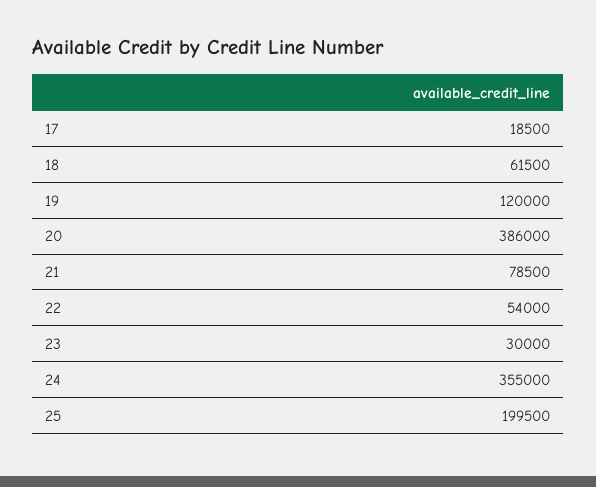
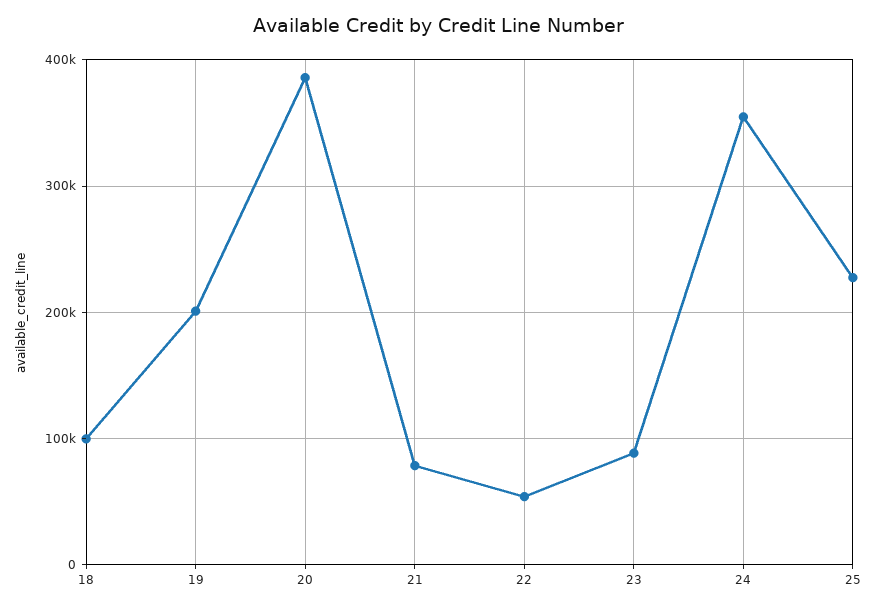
17: 18500 -> none
18: 61500 -> 100000
19: 120000 -> 200000
23: 30000 -> 90000
25: 199500 -> 230000

